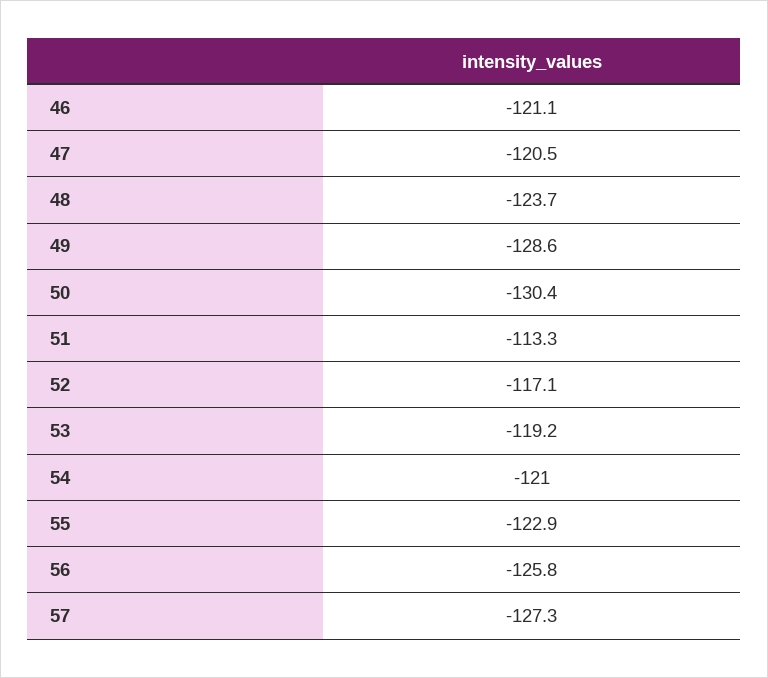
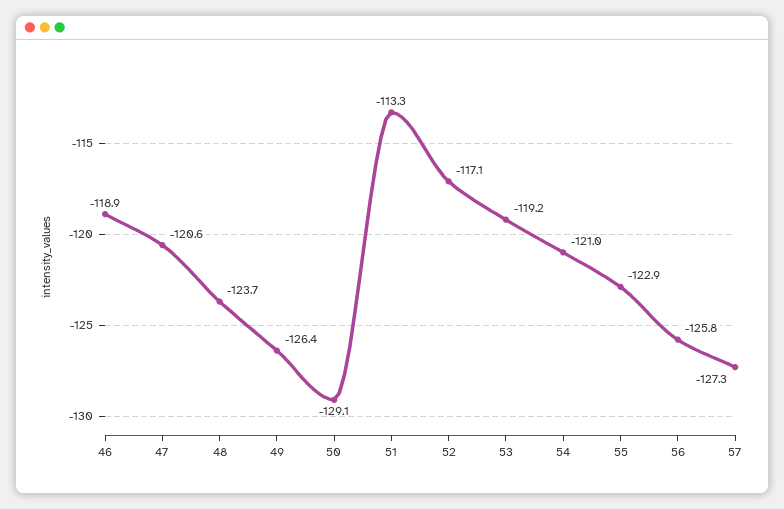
46: -121.1 -> -118.9
47: -120.5 -> -120.6
49: -128.6 -> -126.4
50: -130.4 -> -129.1

